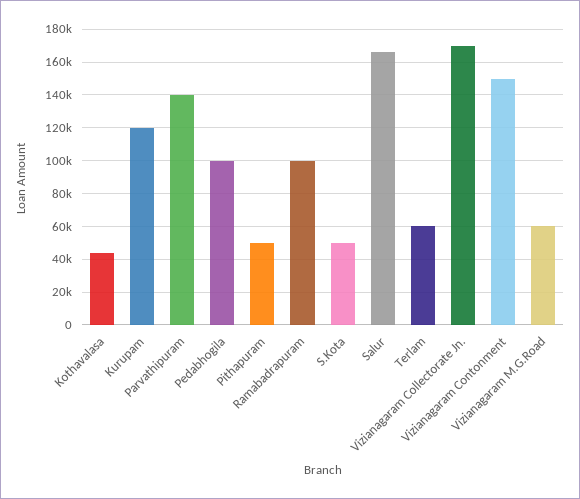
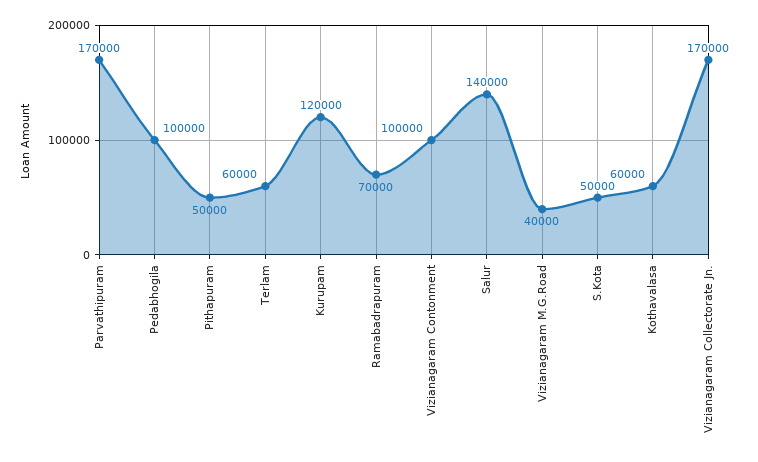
Kothavalasa: 45000 -> 60000
Parvathipuram: 140000 -> 170000
Ramabadrapuram: 100000 -> 70000
Salur: 165000 -> 140000
Vizianagaram Contonment: 150000 -> 100000
Vizianagaram M.G.Road: 60000 -> 40000

